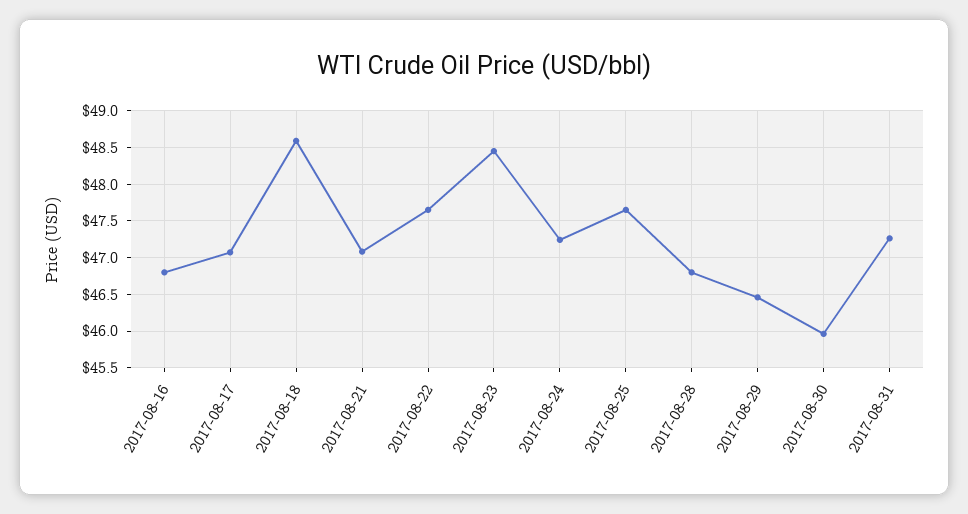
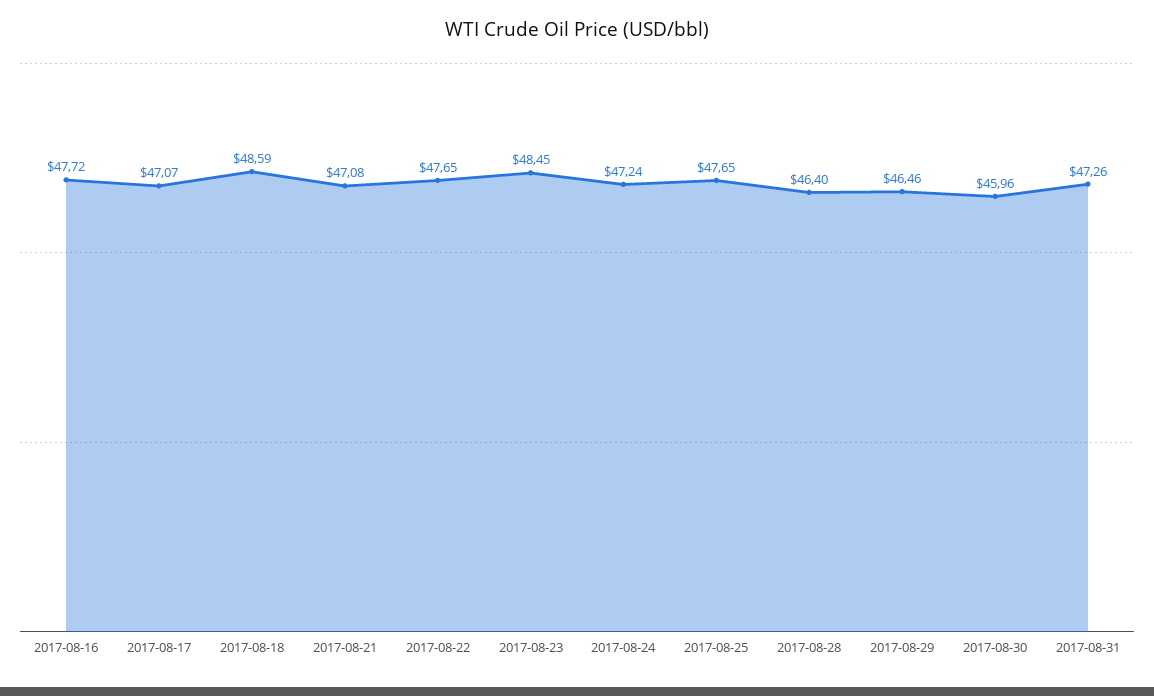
2017-08-16: 46.8 -> 47.72
2017-08-28: 46.8 -> 46.4

